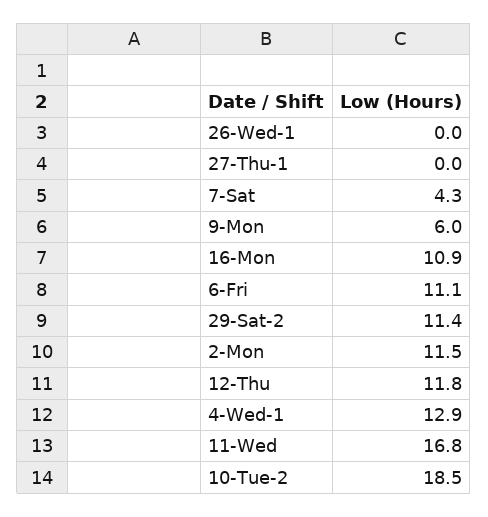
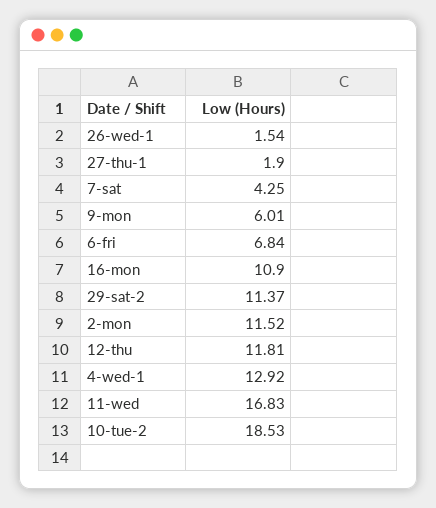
26-Wed-1: 0 -> 1.54
27-Thu-1: 0 -> 1.9
6-Fri: 11.1 -> 6.84

